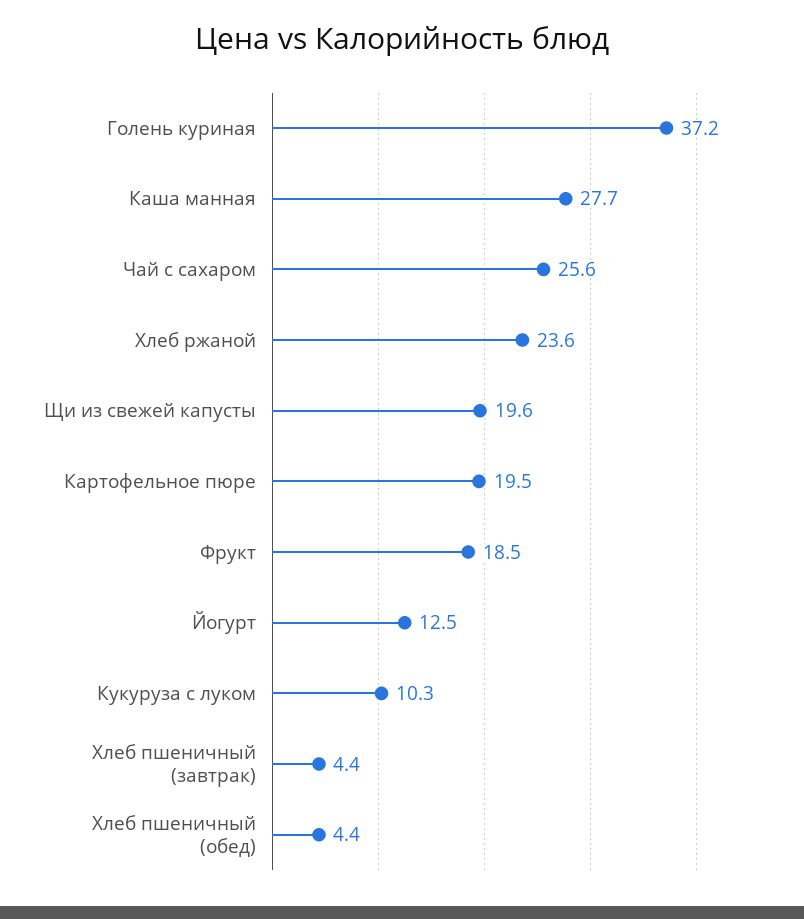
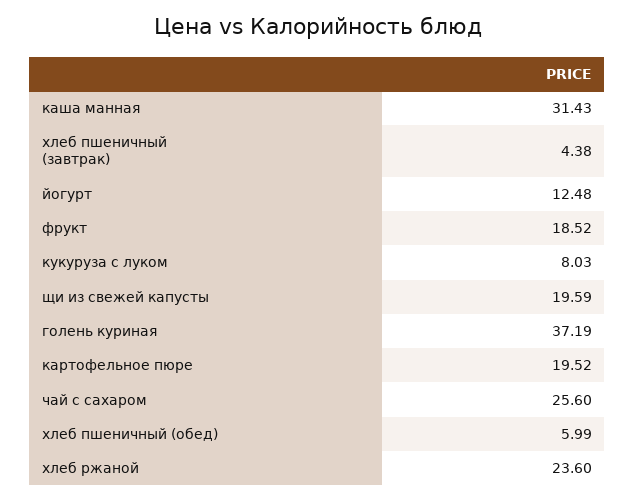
Каша манная: 27.7 -> 31.43
Кукуруза с луком: 10.3 -> 8.03
Хлеб пшеничный (обед): 4.4 -> 5.99

